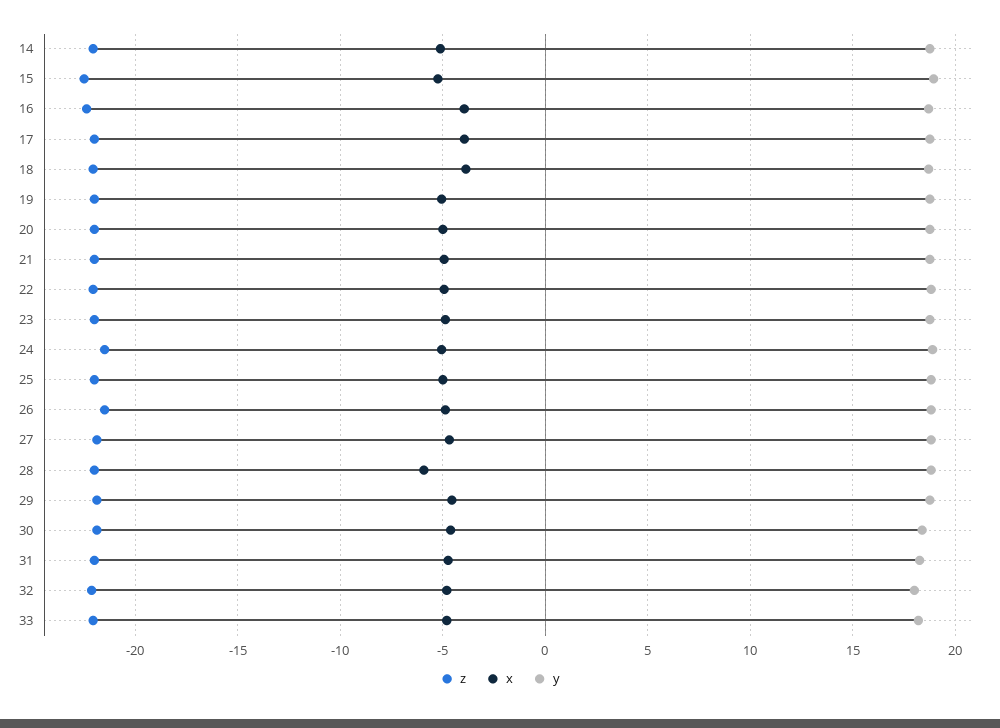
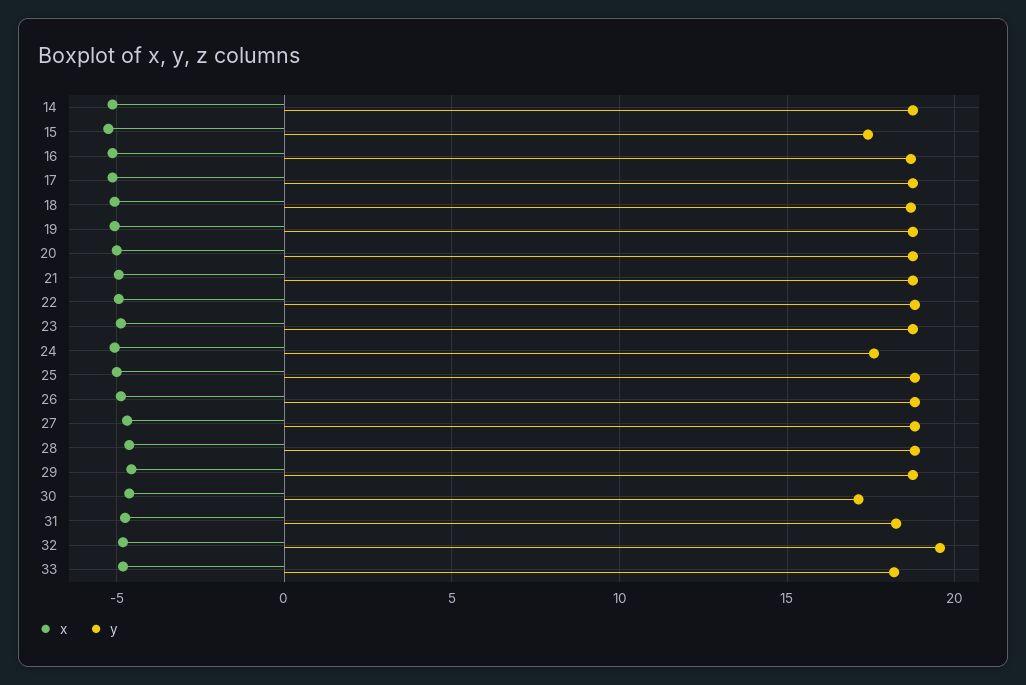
z, 14: -22 -> none
z, 15: -22.5 -> none
y, 15: 19 -> 17.5
z, 16: -22.5 -> none
x, 16: -4 -> -5
z, 17: -22 -> none
x, 17: -4 -> -5
z, 18: -22 -> none
x, 18: -4 -> -5
z, 19: -22 -> none
z, 20: -22 -> none
z, 21: -22 -> none
z, 22: -22 -> none
z, 23: -22 -> none
z, 24: -21.5 -> none
y, 24: 19 -> 17.5
z, 25: -22 -> none
z, 26: -21.5 -> none
z, 27: -22 -> none
z, 28: -22 -> none
x, 28: -6 -> -4.5
z, 29: -22 -> none
z, 30: -22 -> none
y, 30: 18.5 -> 17
z, 31: -22 -> none
z, 32: -22 -> none
y, 32: 18 -> 19.5
z, 33: -22 -> none

